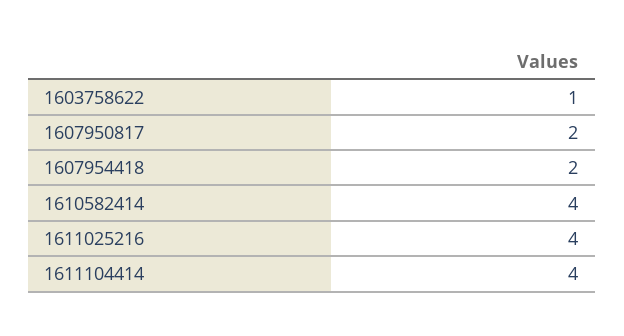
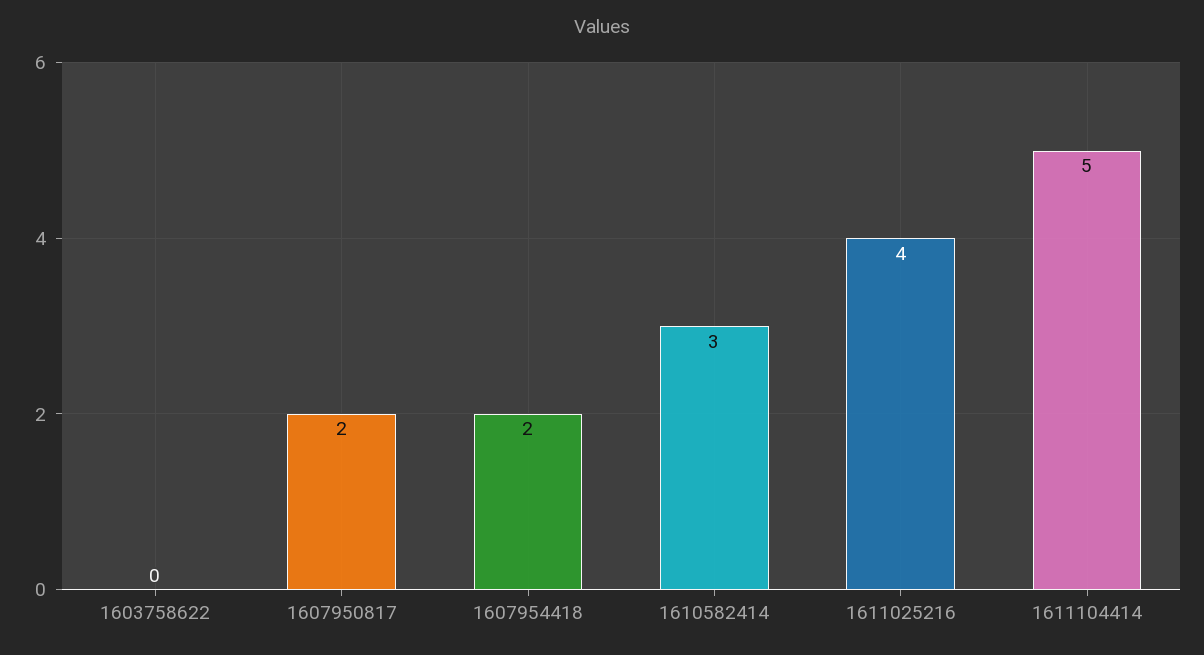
1603758622: 1 -> 0
1610582414: 4 -> 3
1611104414: 4 -> 5

